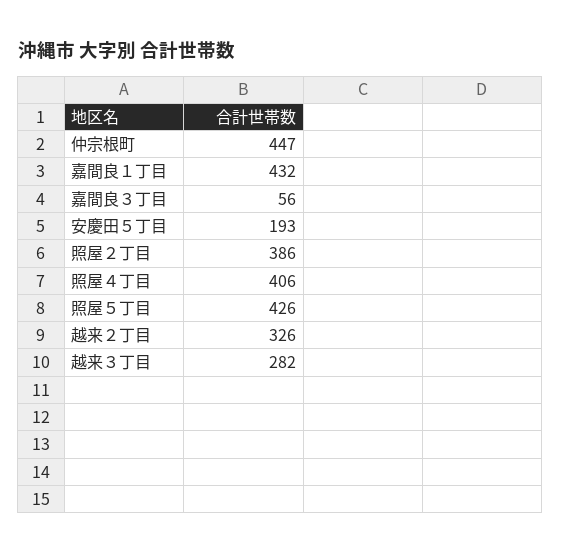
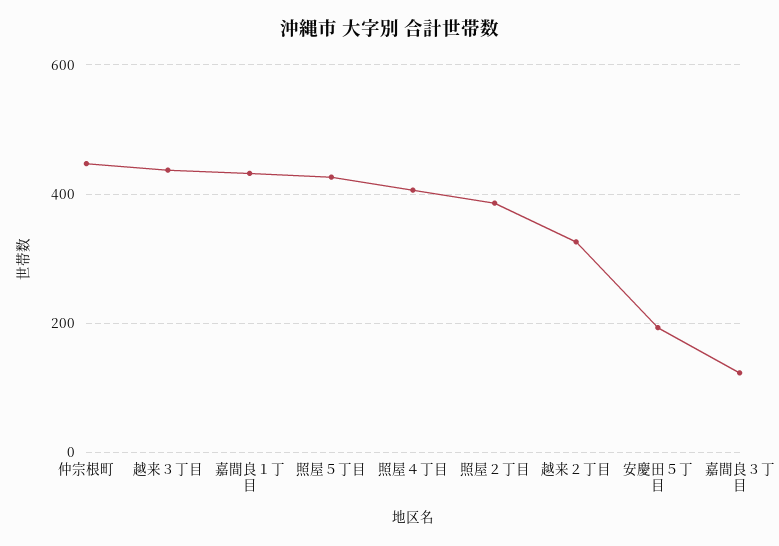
嘉間良３丁目: 56 -> 120
越来３丁目: 282 -> 440

